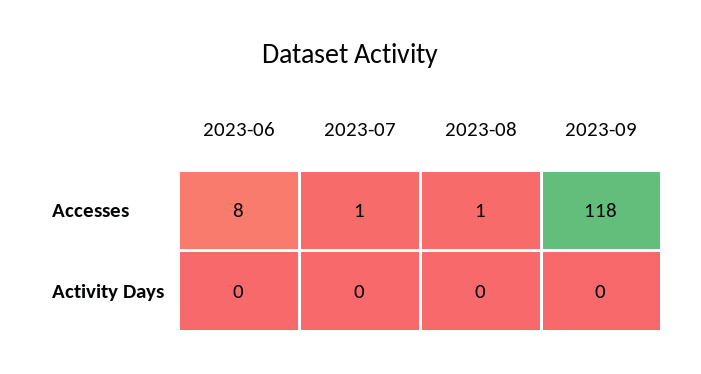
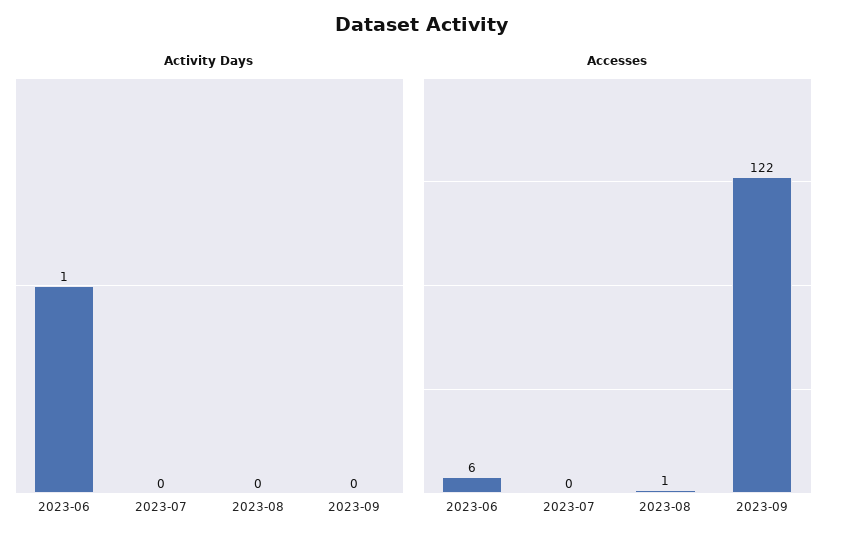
Accesses, 2023-06: 8 -> 6
Accesses, 2023-07: 1 -> 0
Accesses, 2023-09: 118 -> 122
Activity Days, 2023-06: 0 -> 1

